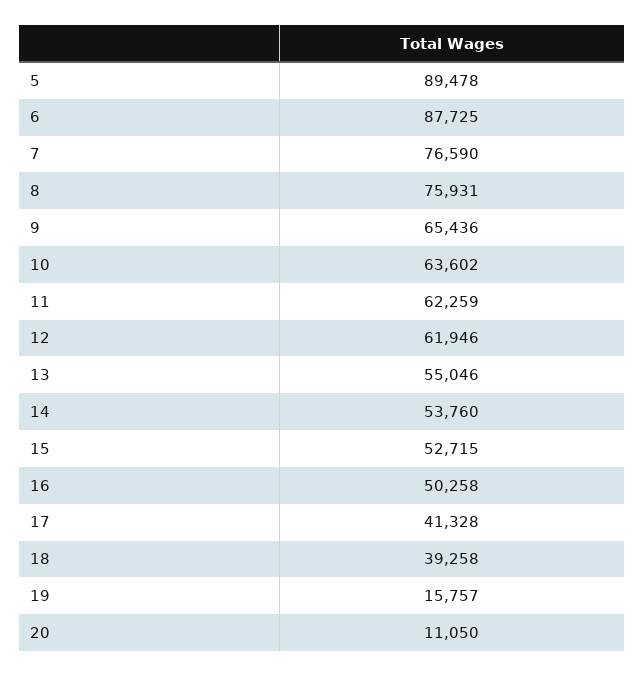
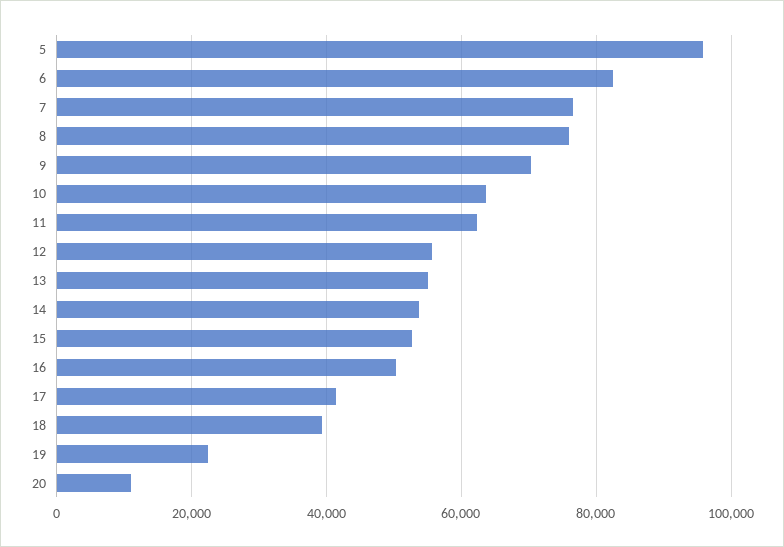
5: 89478 -> 96000
6: 87725 -> 82000
9: 65436 -> 70000
12: 61946 -> 56000
19: 15757 -> 22000

